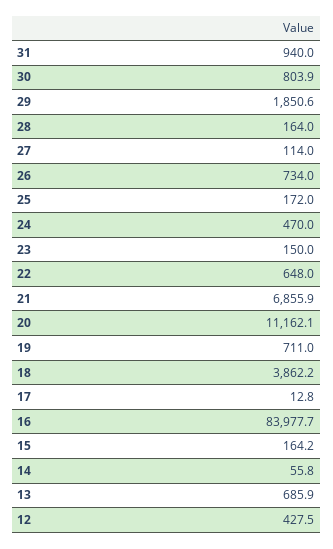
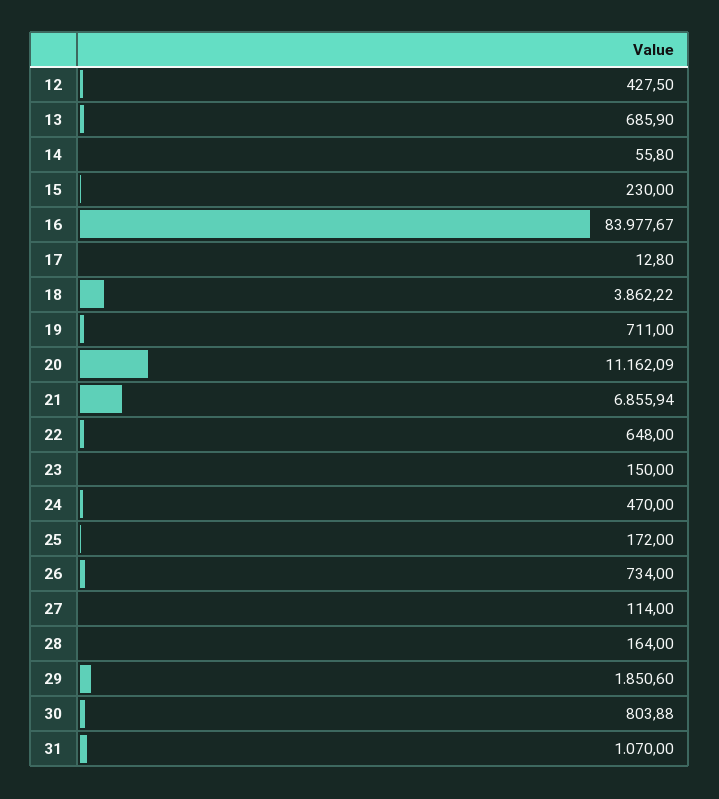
31: 940 -> 1070
15: 164.2 -> 230

